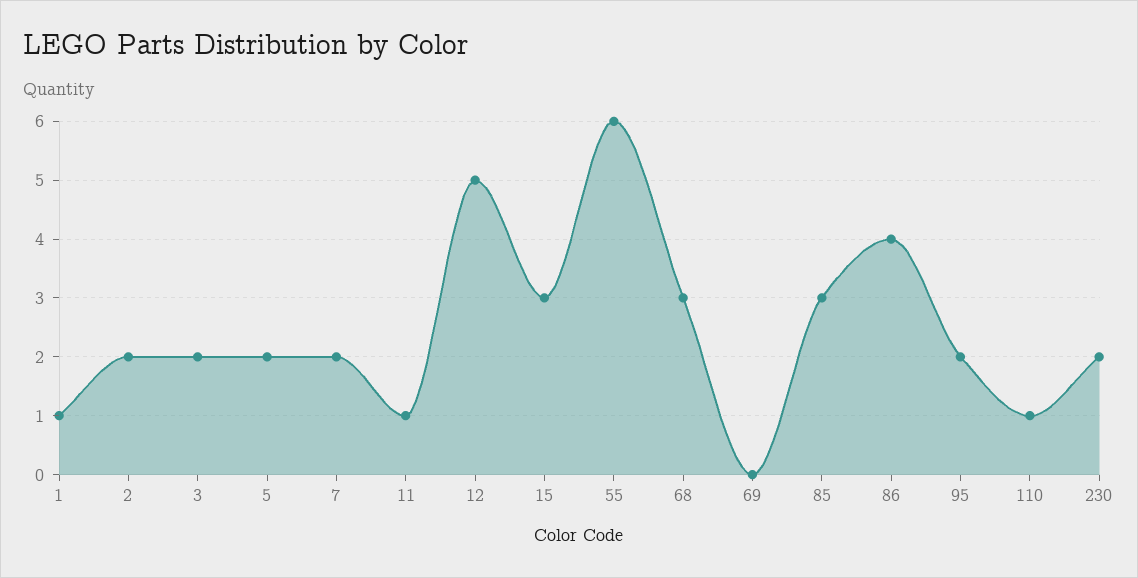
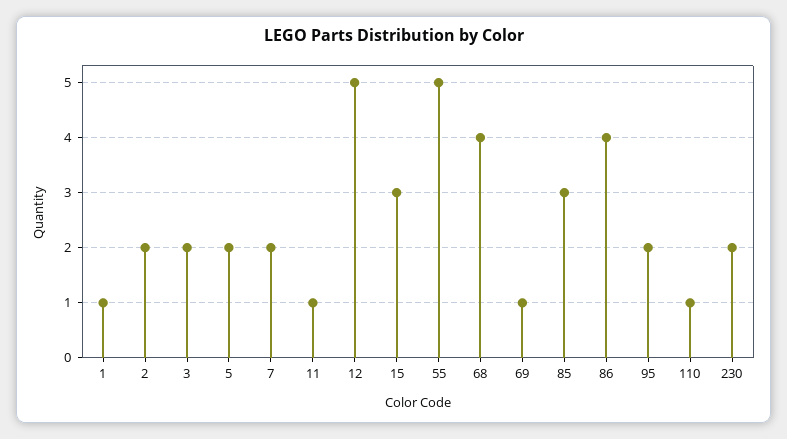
55: 6 -> 5
68: 3 -> 4
69: 0 -> 1

